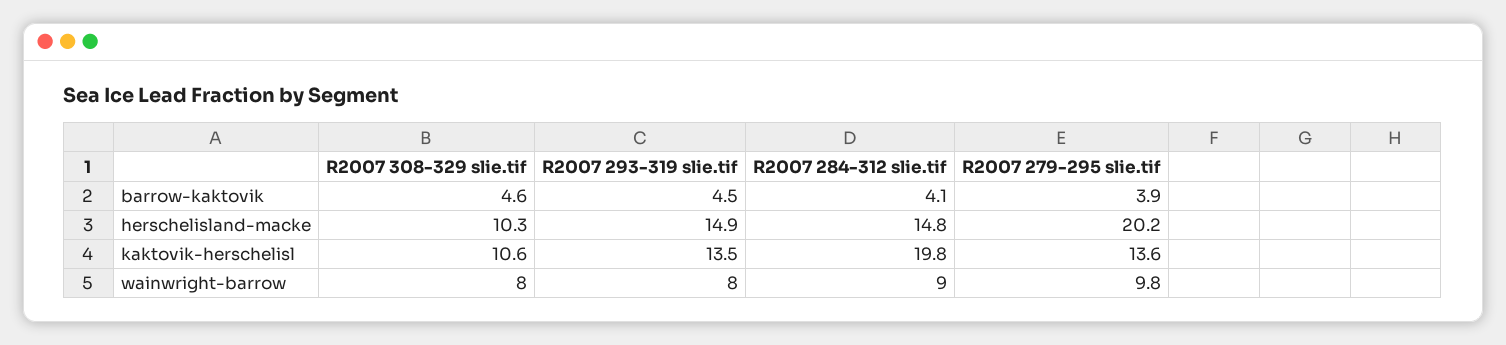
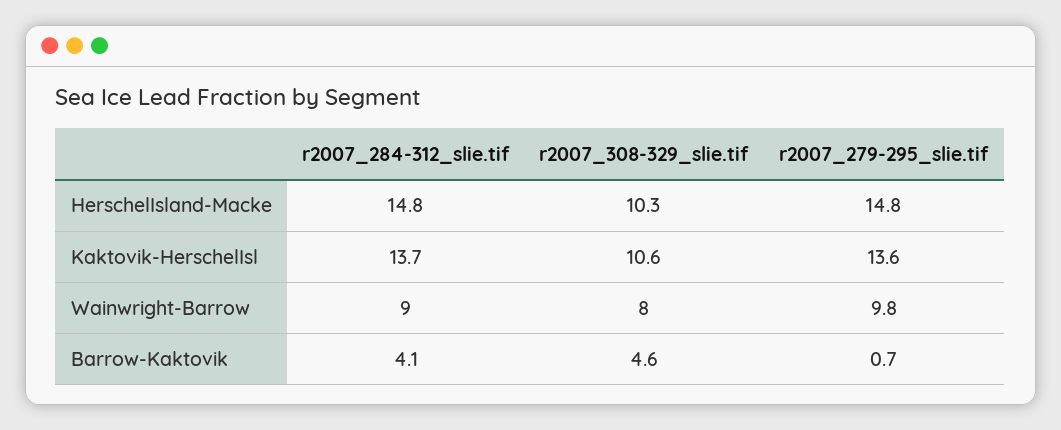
R2007 293-319 slie.tif, barrow-kaktovik: 4.5 -> none
R2007 279-295 slie.tif, barrow-kaktovik: 3.9 -> 0.7
R2007 293-319 slie.tif, herschelisland-macke: 14.9 -> none
R2007 279-295 slie.tif, herschelisland-macke: 20.2 -> 14.8
R2007 293-319 slie.tif, kaktovik-herschelisl: 13.5 -> none
R2007 284-312 slie.tif, kaktovik-herschelisl: 19.8 -> 13.7
R2007 293-319 slie.tif, wainwright-barrow: 8 -> none

